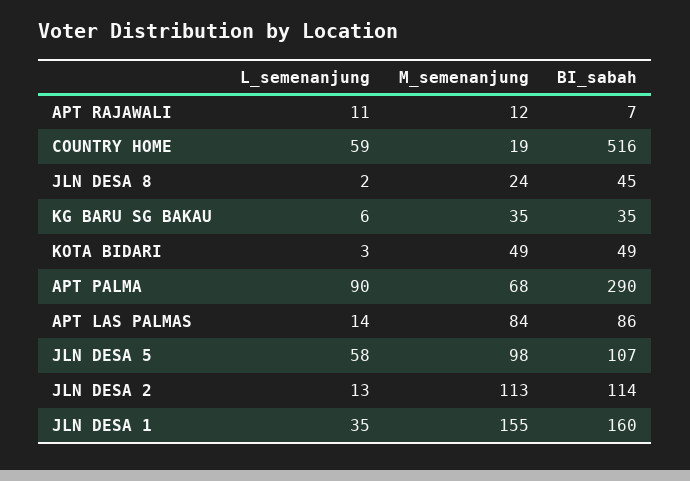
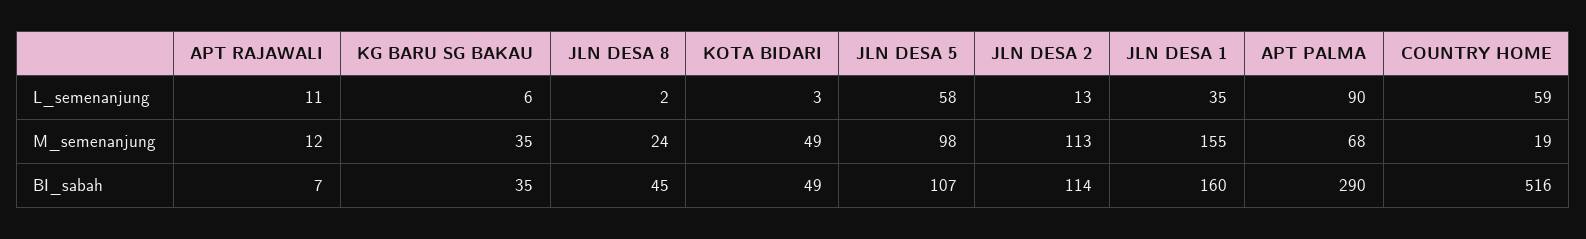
L_semenanjung, APT LAS PALMAS: 14 -> none
M_semenanjung, APT LAS PALMAS: 84 -> none
BI_sabah, APT LAS PALMAS: 86 -> none

